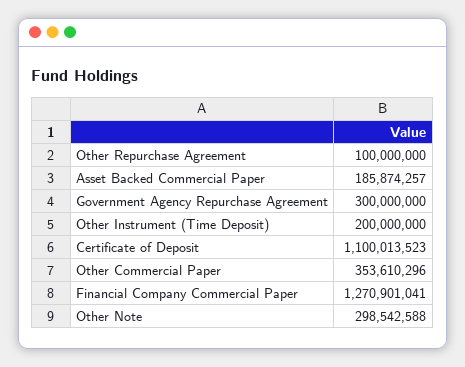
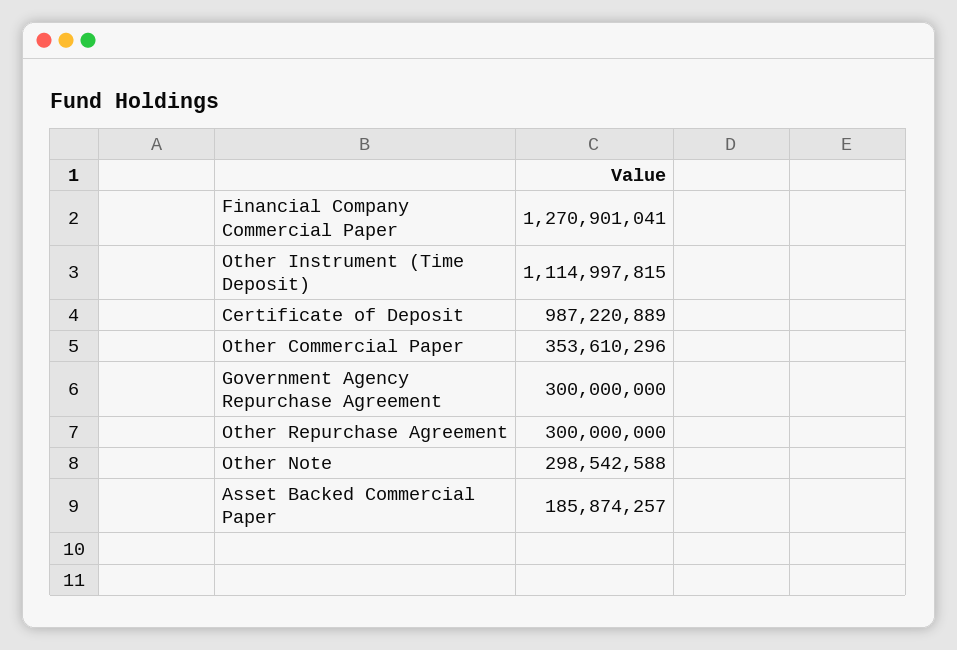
Other Repurchase Agreement: 100000000 -> 300000000
Other Instrument (Time Deposit): 200000000 -> 1114997815
Certificate of Deposit: 1100013523 -> 987220889

